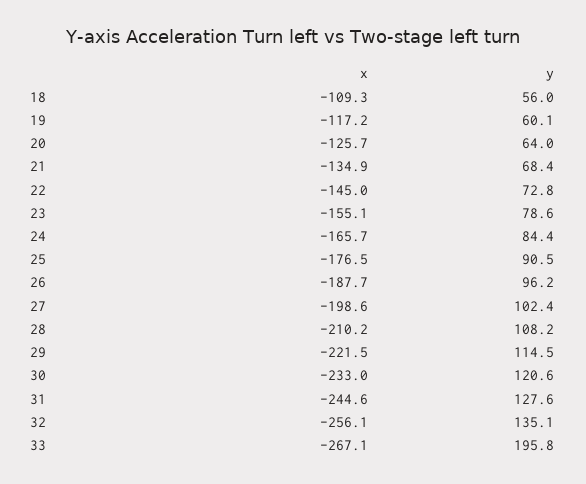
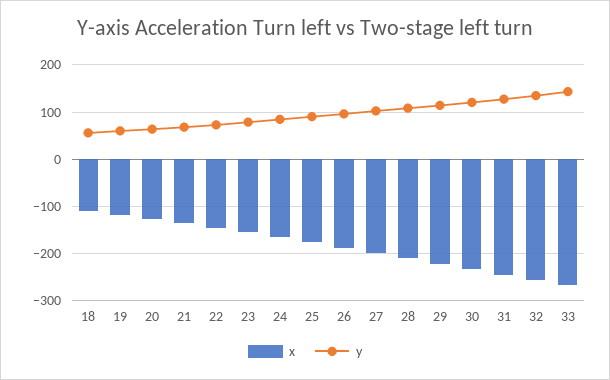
y, 33: 195.8 -> 140

